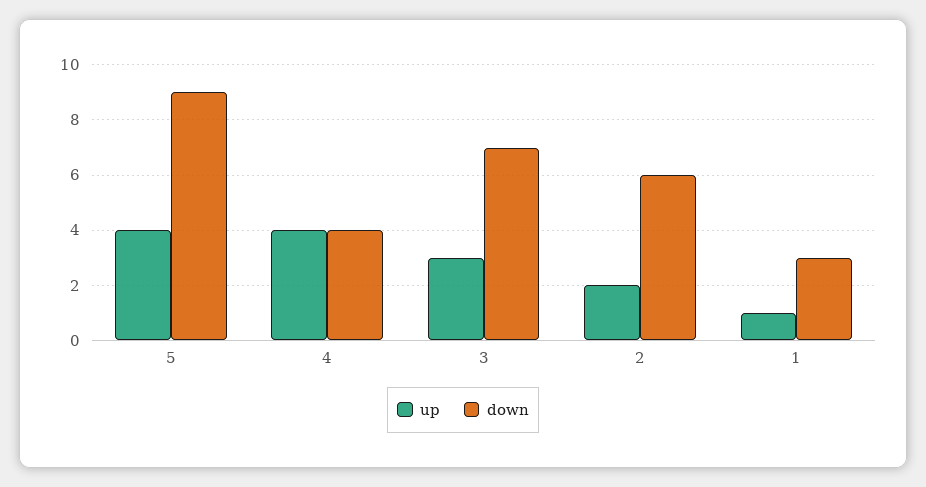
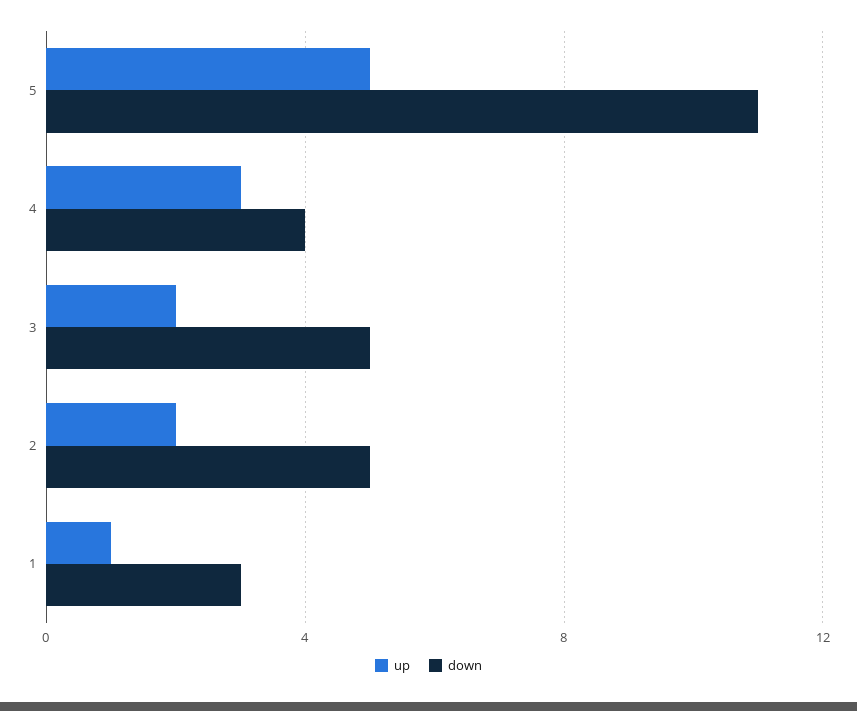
up, 5: 4 -> 5
down, 5: 9 -> 11
up, 4: 4 -> 3
up, 3: 3 -> 2
down, 3: 7 -> 5
down, 2: 6 -> 5

